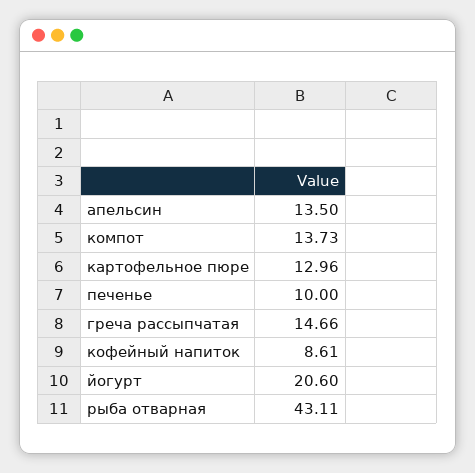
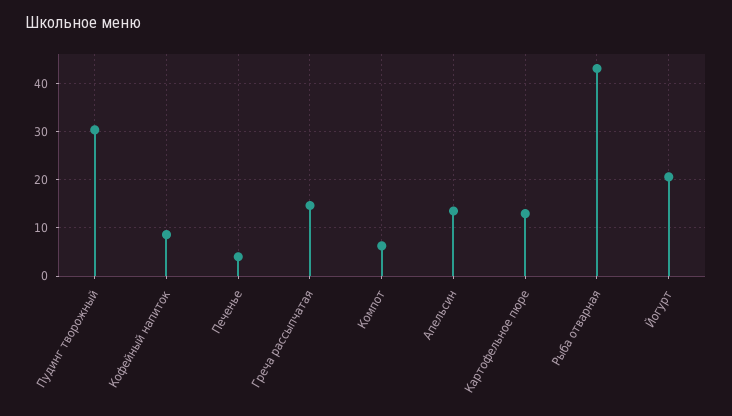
компот: 13.73 -> 6
печенье: 10 -> 4
Пудинг творожный: none -> 30

